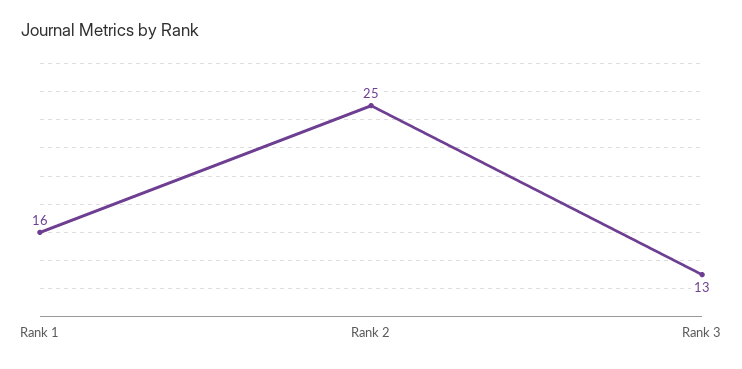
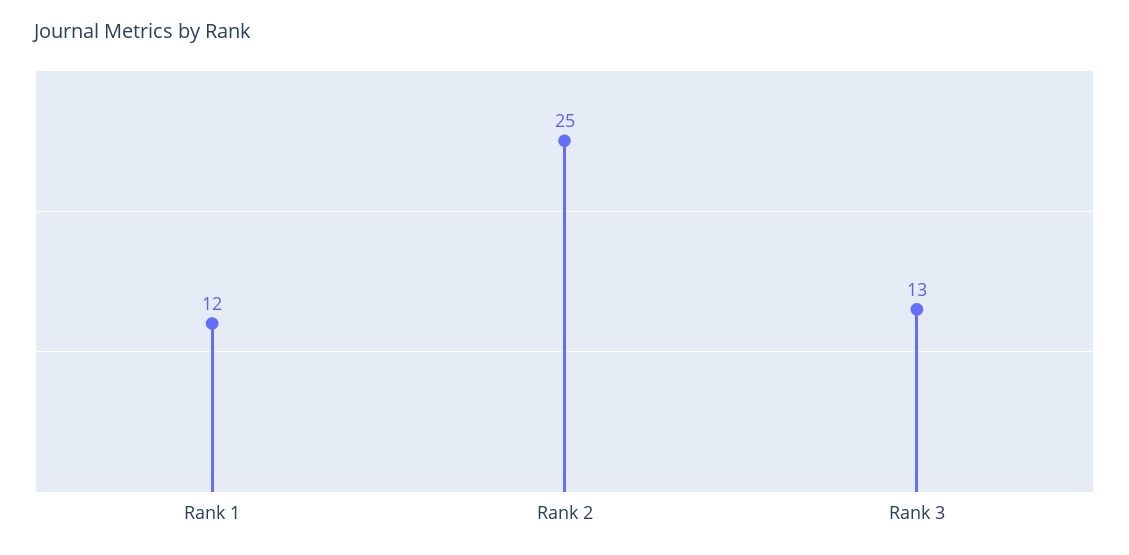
Rank 1: 16 -> 12

